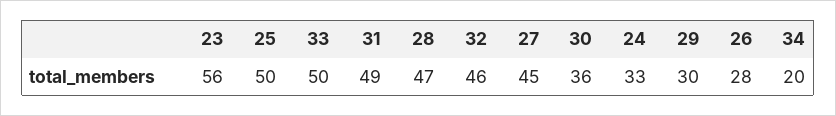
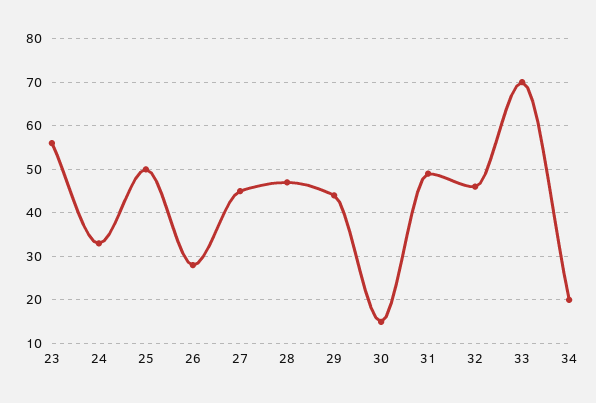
33: 50 -> 70
30: 36 -> 15
29: 30 -> 45

